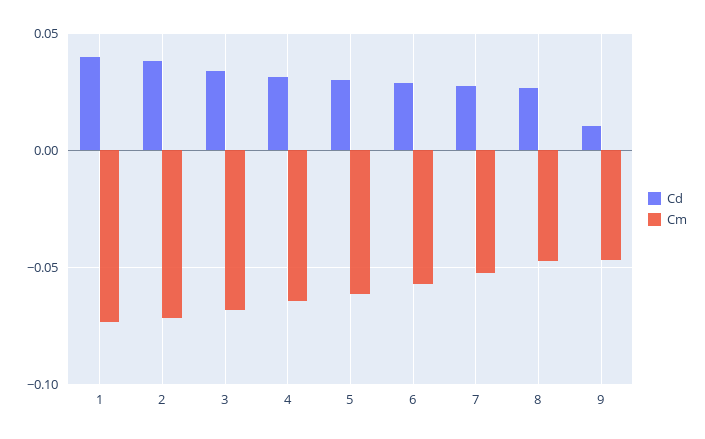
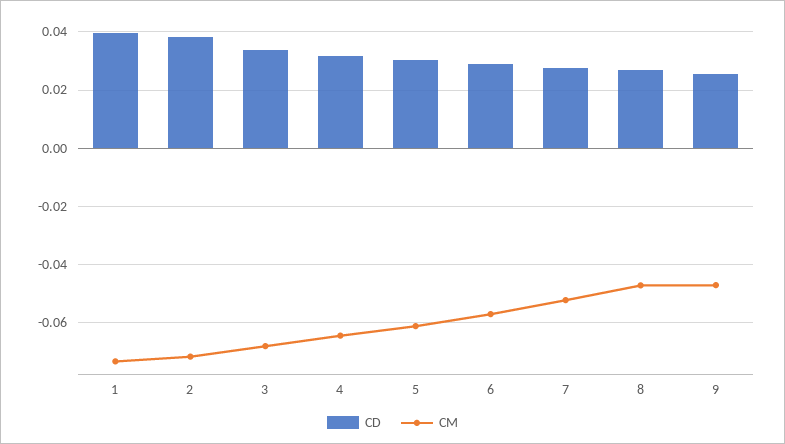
Cd, 9: 0.01 -> 0.025

